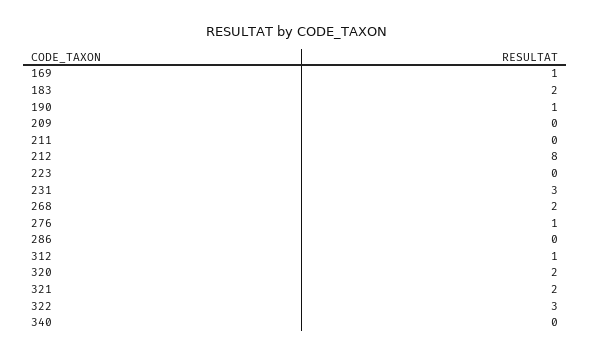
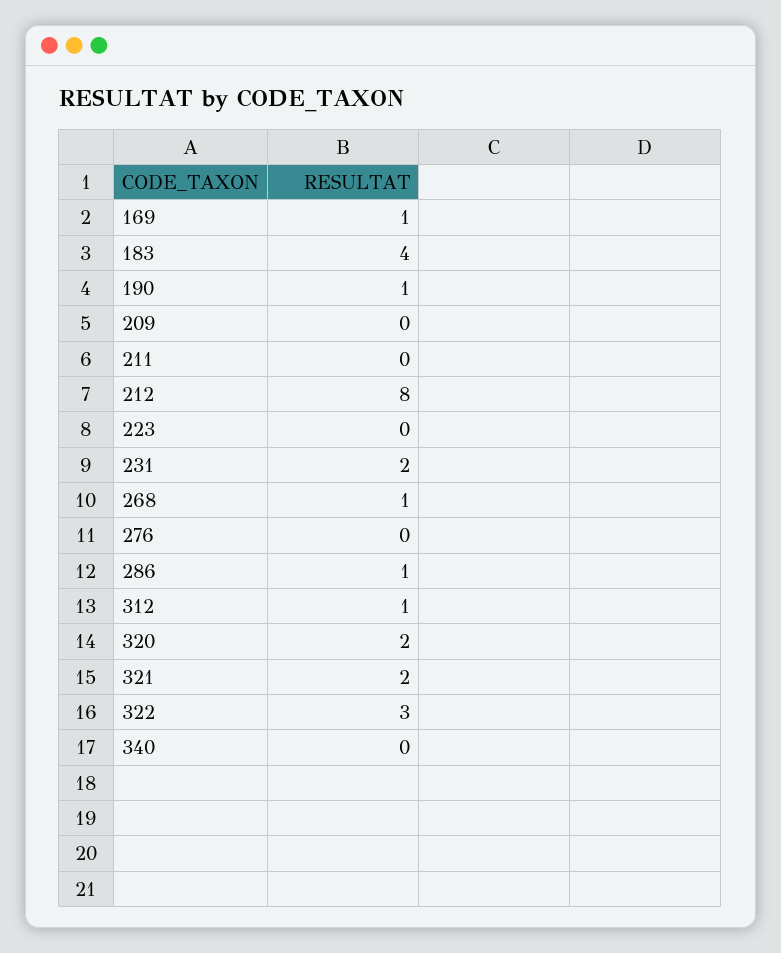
183: 2 -> 4
231: 3 -> 2
268: 2 -> 1
276: 1 -> 0
286: 0 -> 1

